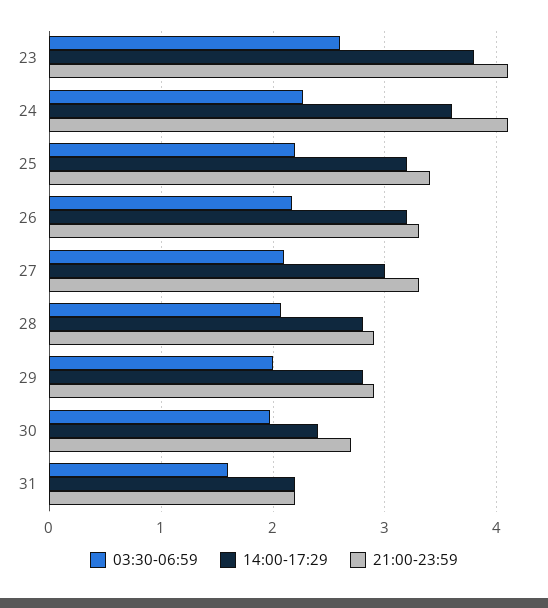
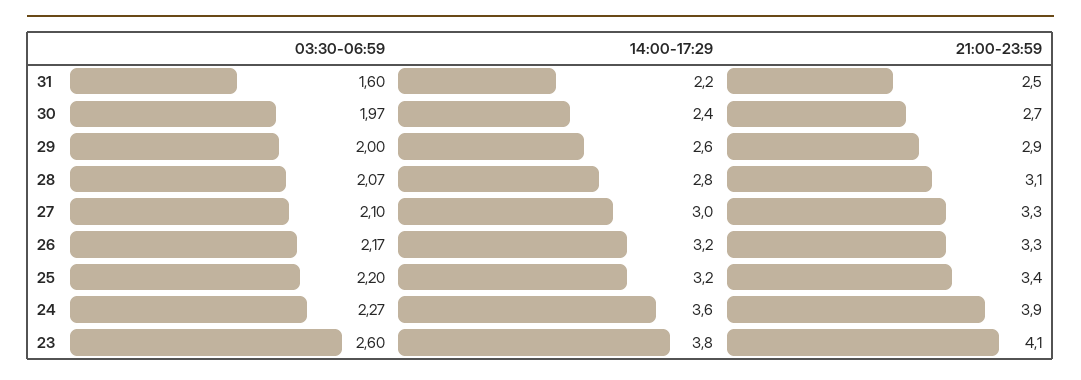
21:00-23:59, 24: 4.1 -> 3.9
21:00-23:59, 28: 2.9 -> 3.1
14:00-17:29, 29: 2.8 -> 2.6
21:00-23:59, 31: 2.2 -> 2.5

